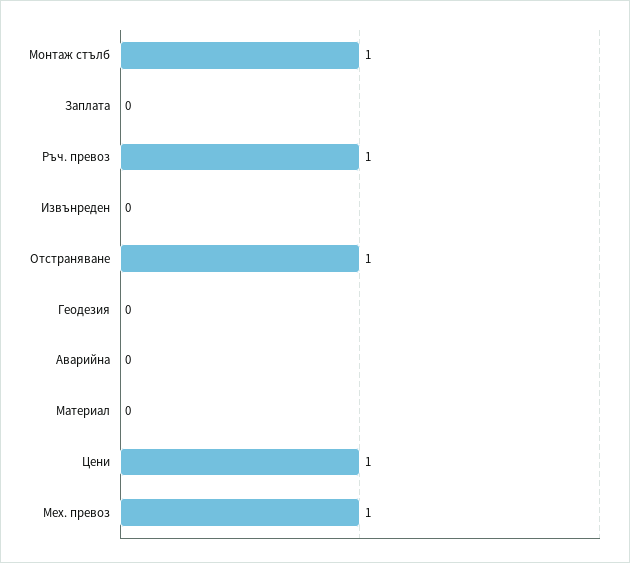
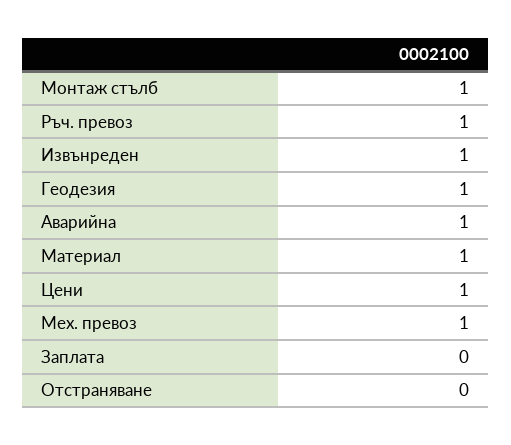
Извънреден: 0 -> 1
Отстраняване: 1 -> 0
Геодезия: 0 -> 1
Аварийна: 0 -> 1
Материал: 0 -> 1

